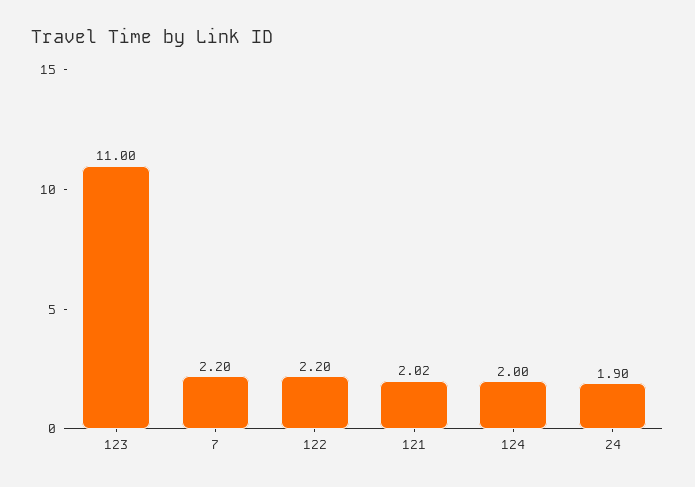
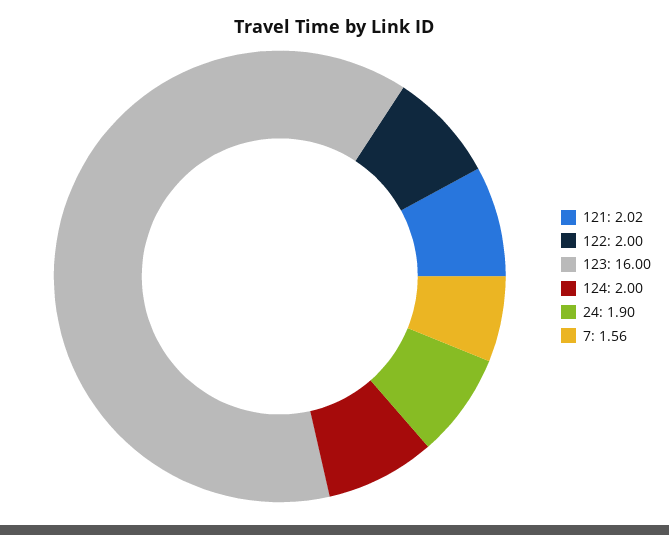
123: 11 -> 16
7: 2.2 -> 1.56
122: 2.2 -> 2

